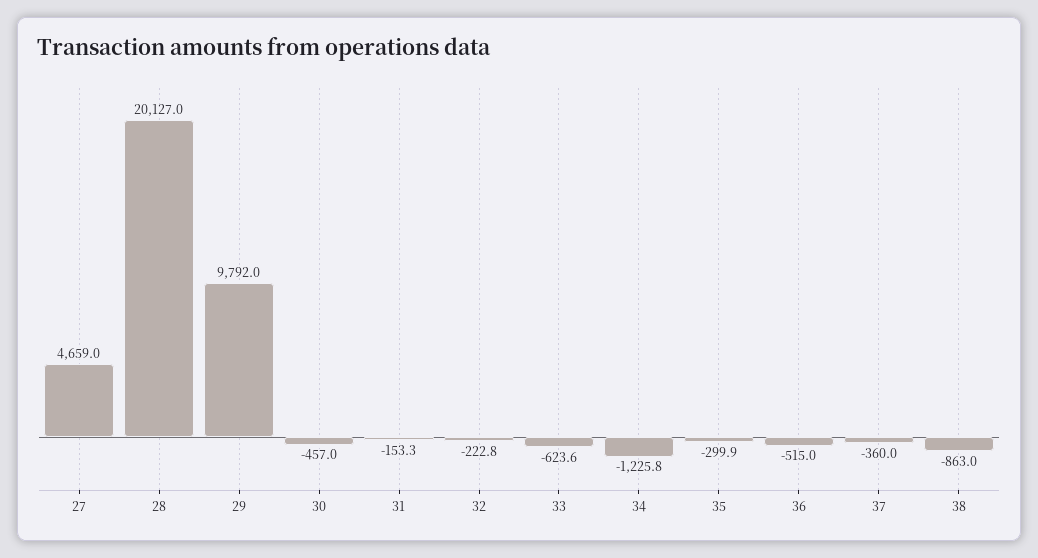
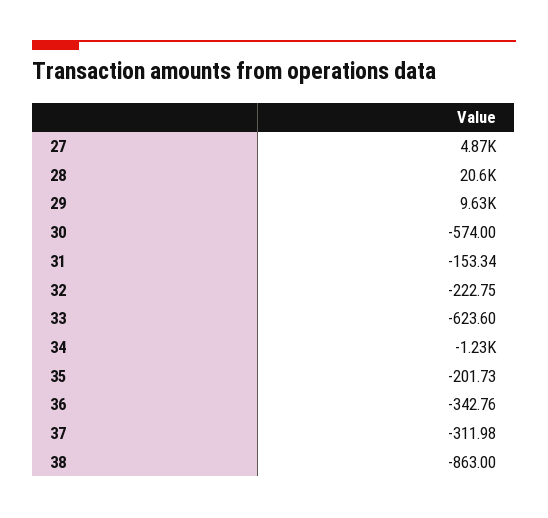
27: 4659 -> 4870
28: 20127 -> 20600
29: 9792 -> 9630
30: -457 -> -574
35: -299.9 -> -201.73
36: -515 -> -342.76
37: -360 -> -311.98

